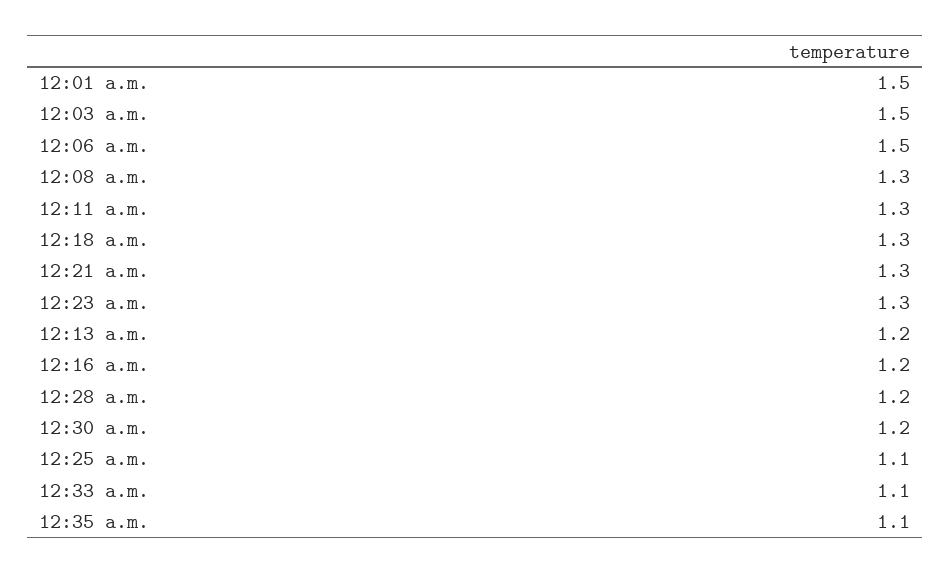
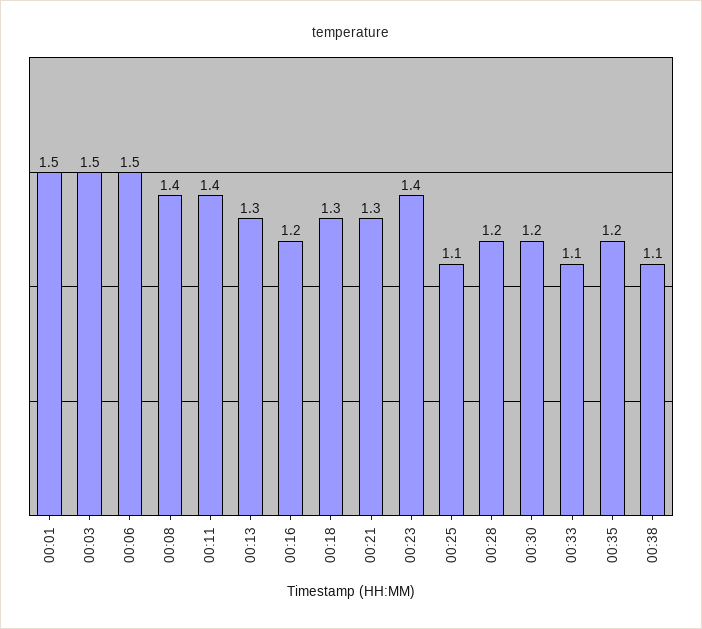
12:08 a.m.: 1.3 -> 1.4
12:11 a.m.: 1.3 -> 1.4
12:23 a.m.: 1.3 -> 1.4
12:13 a.m.: 1.2 -> 1.3
12:35 a.m.: 1.1 -> 1.2
00:38: none -> 1.1

